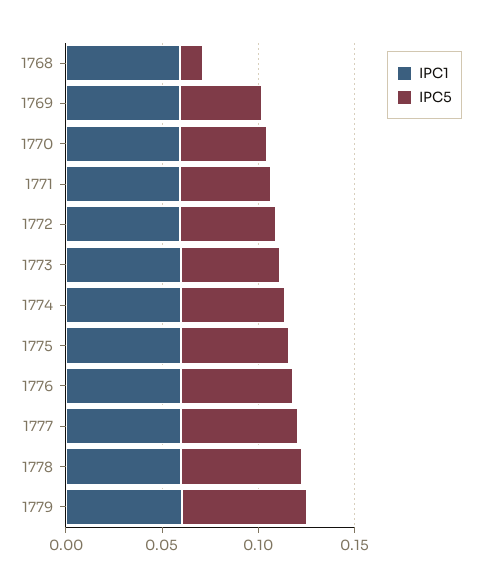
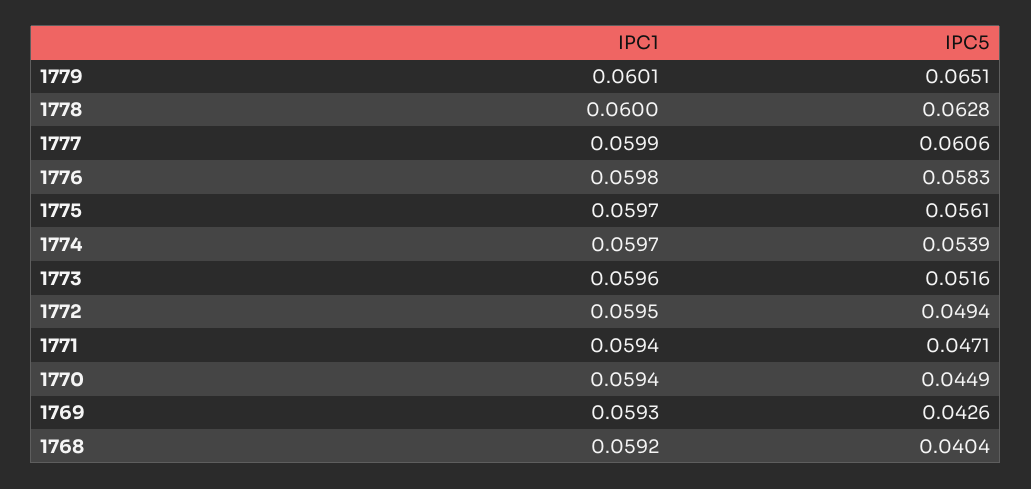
IPC5, 1768: 0.01 -> 0.0404

